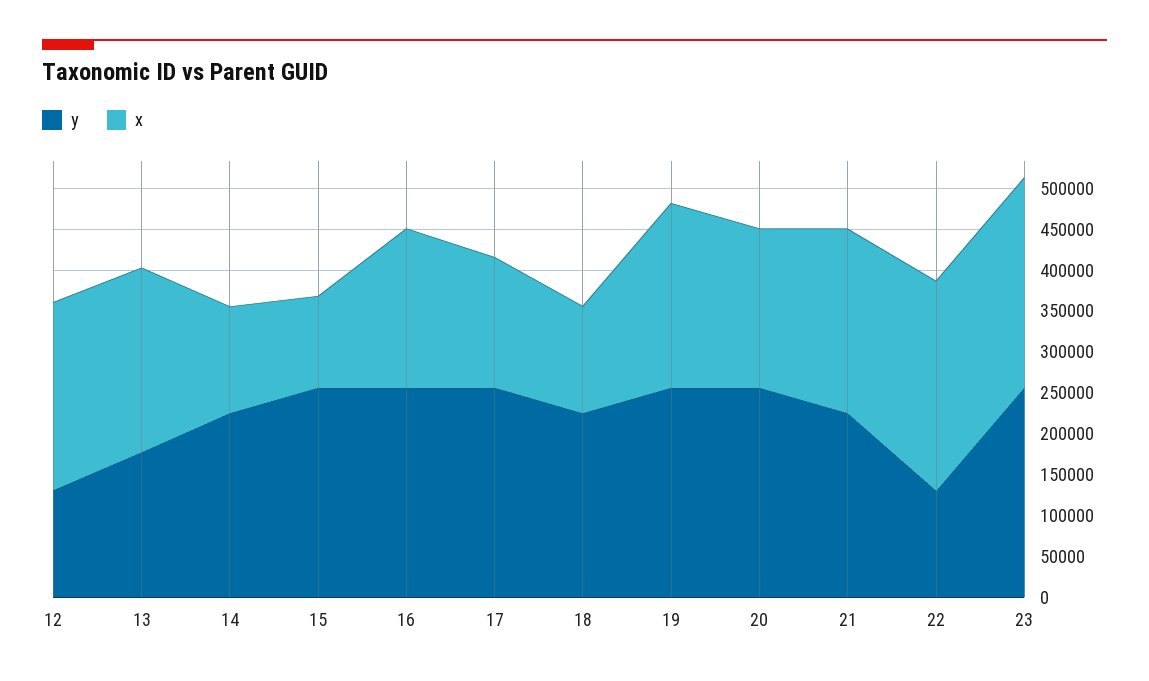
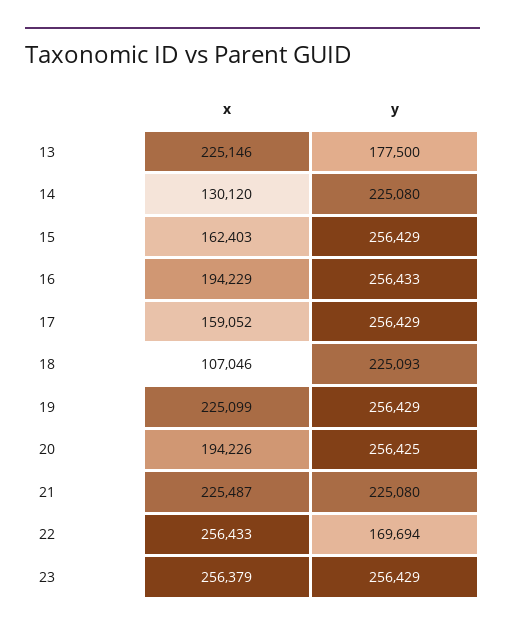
y, 12: 130000 -> none
x, 12: 230000 -> none
x, 15: 110000 -> 162403
x, 18: 130000 -> 107046
y, 22: 130000 -> 169694

